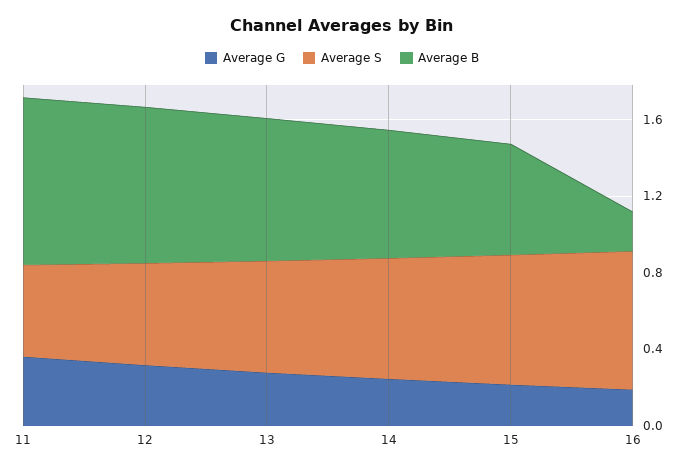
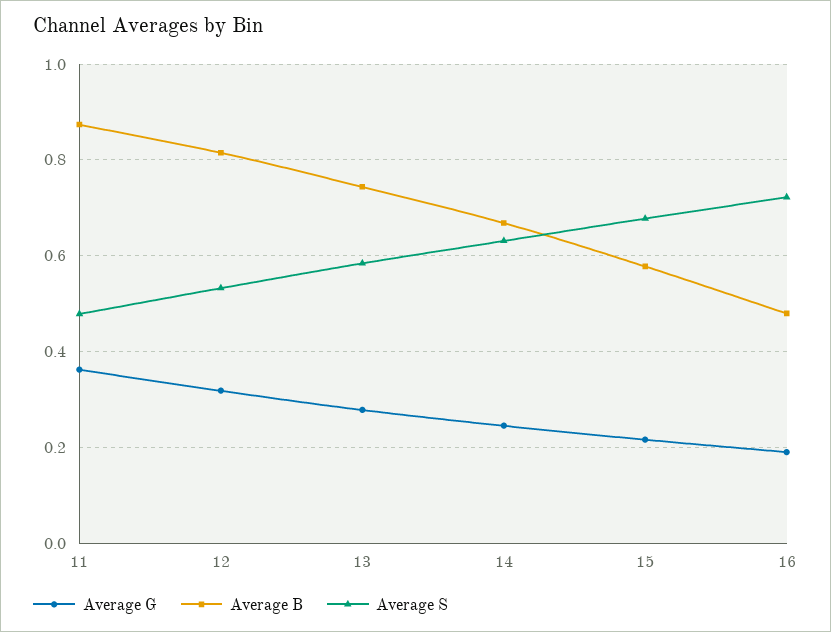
Average B, 16: 0.2 -> 0.48

